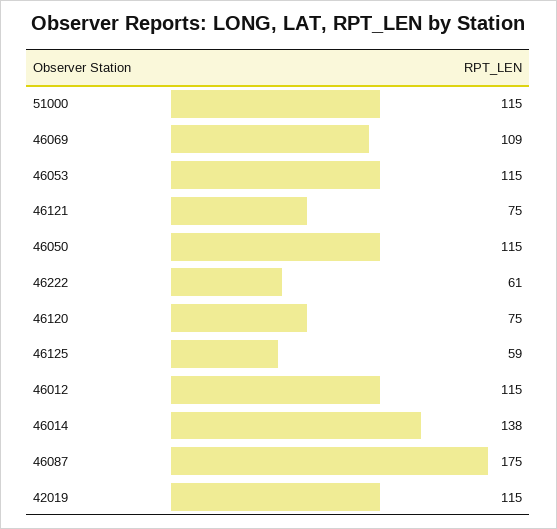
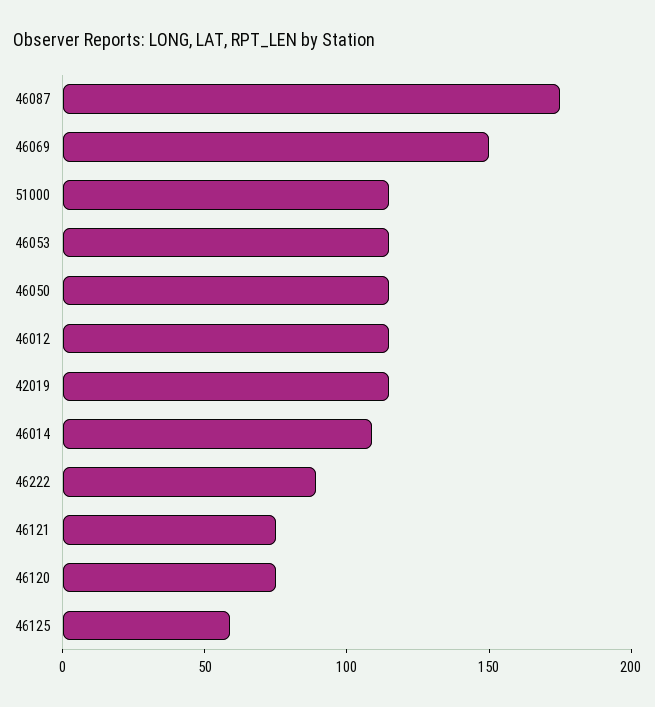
46069: 109 -> 150
46222: 61 -> 90
46014: 138 -> 110

